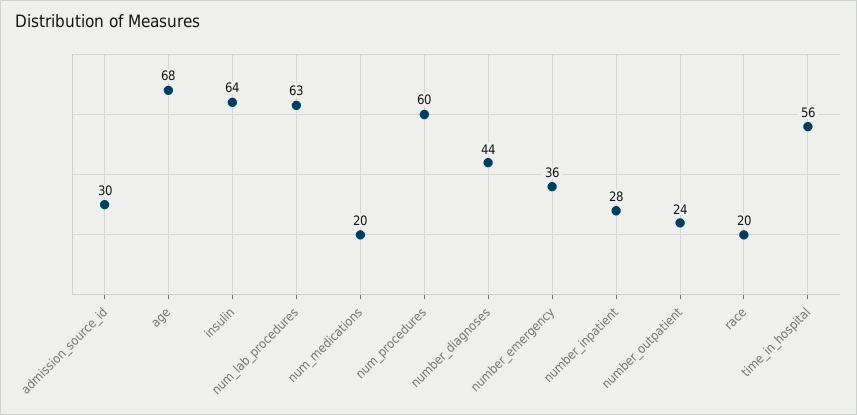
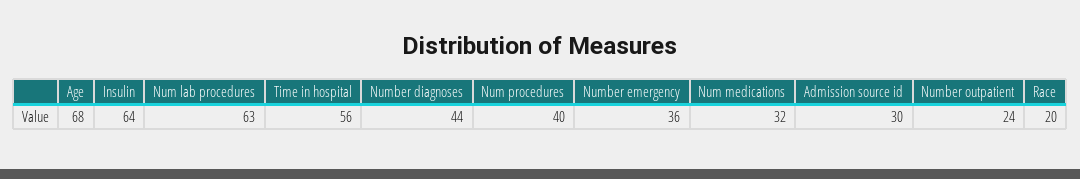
num_medications: 20 -> 32
num_procedures: 60 -> 40
number_inpatient: 28 -> none

